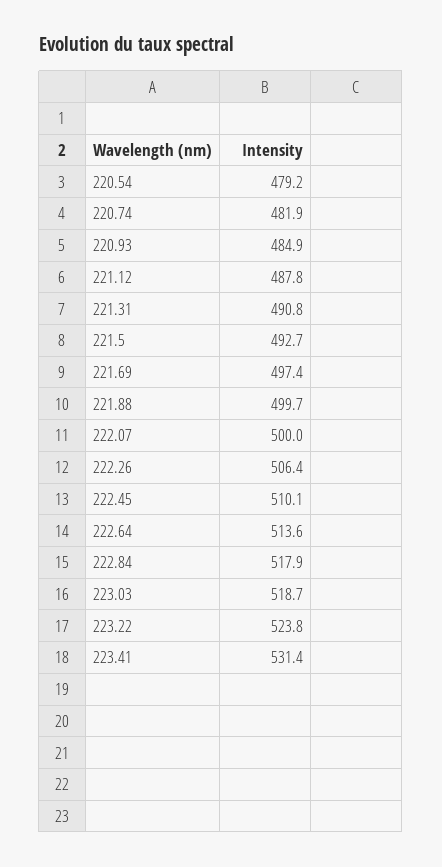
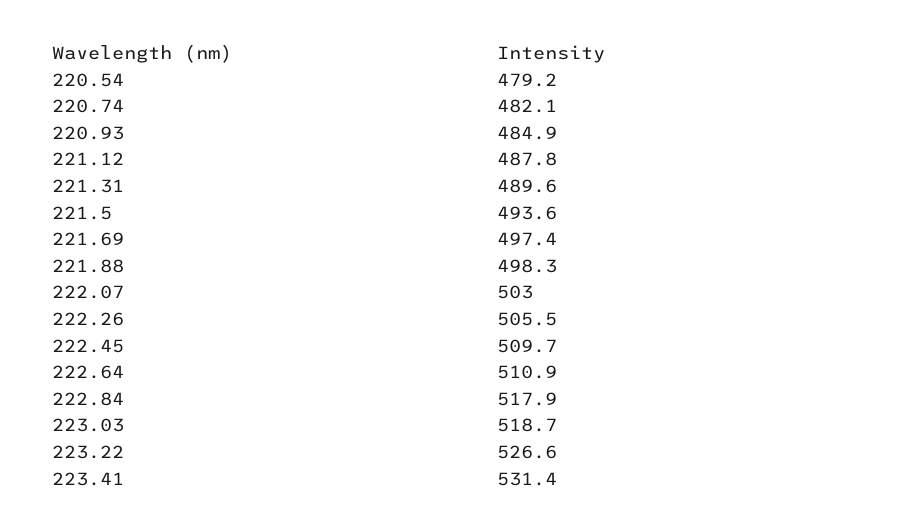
220.74: 481.9 -> 482.1
221.31: 490.8 -> 489.6
221.5: 492.7 -> 493.6
221.88: 499.7 -> 498.3
222.07: 500 -> 503
222.26: 506.4 -> 505.5
222.45: 510.1 -> 509.7
222.64: 513.6 -> 510.9
223.22: 523.8 -> 526.6

